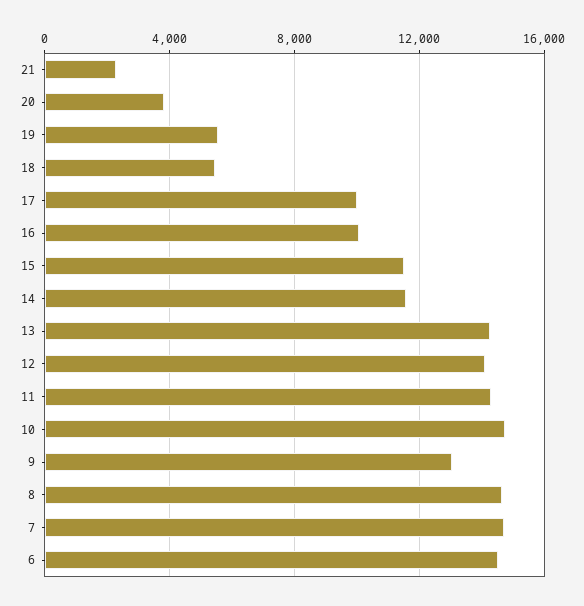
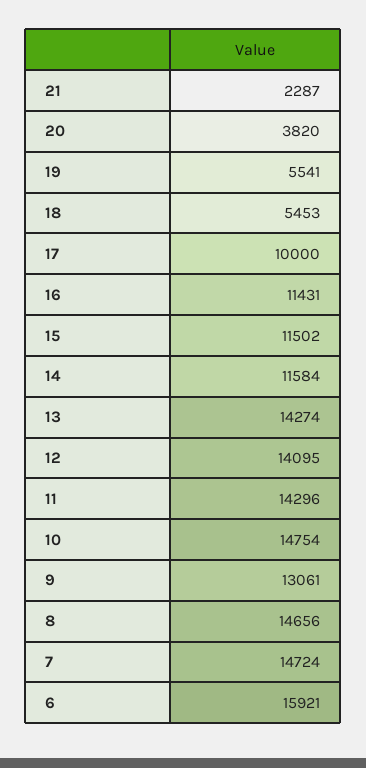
16: 10000 -> 11431
6: 14500 -> 15921

